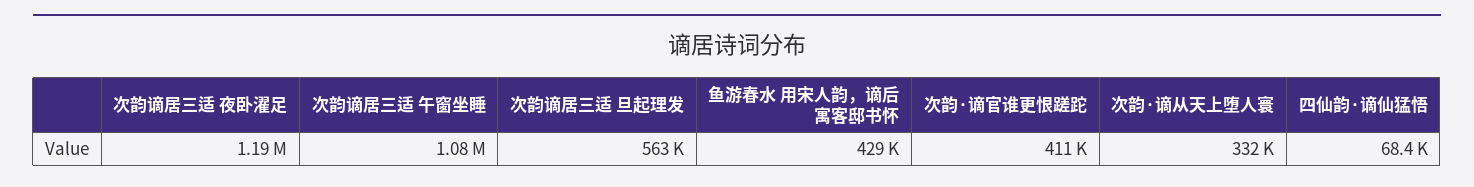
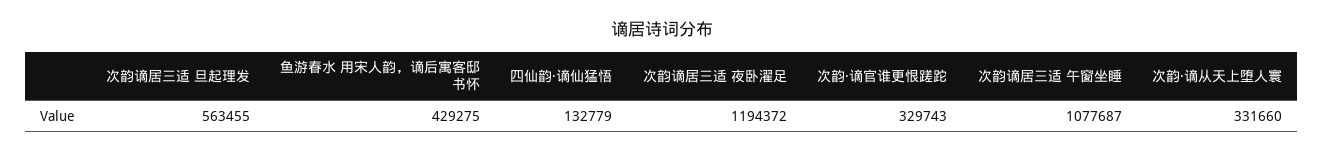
次韵·谪官谁更恨蹉跎: 411000 -> 329743
四仙韵·谪仙猛悟: 68400 -> 132779

